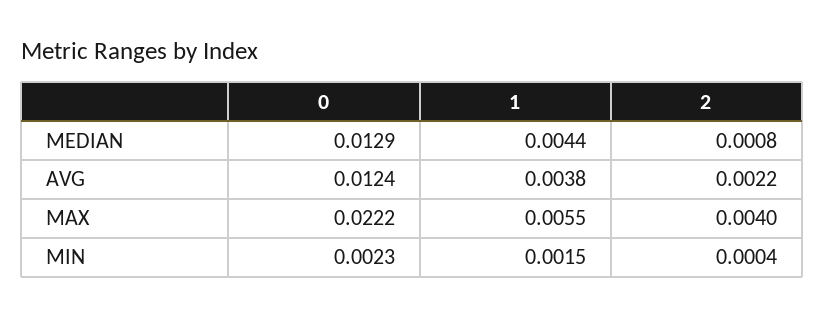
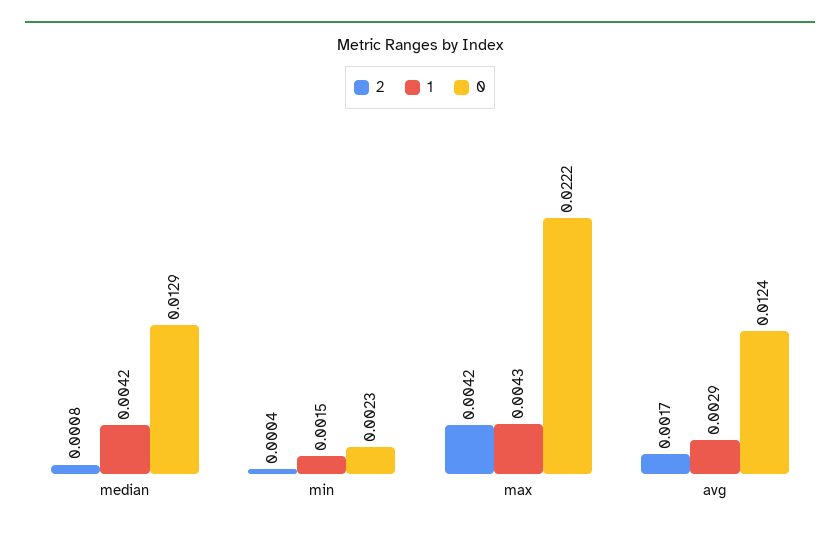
1, MEDIAN: 0.0044 -> 0.0042
1, AVG: 0.0038 -> 0.0029
2, AVG: 0.0022 -> 0.0017
1, MAX: 0.0055 -> 0.0043
2, MAX: 0.004 -> 0.0042

